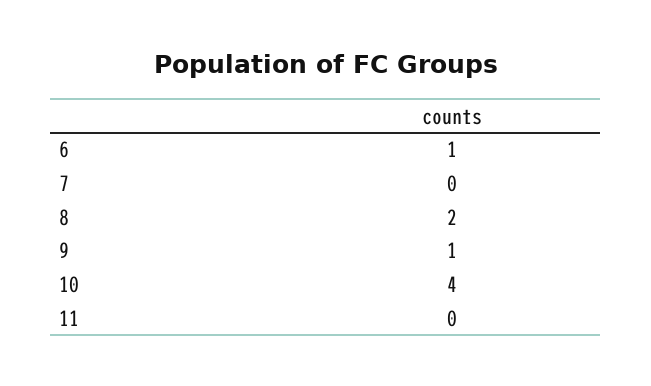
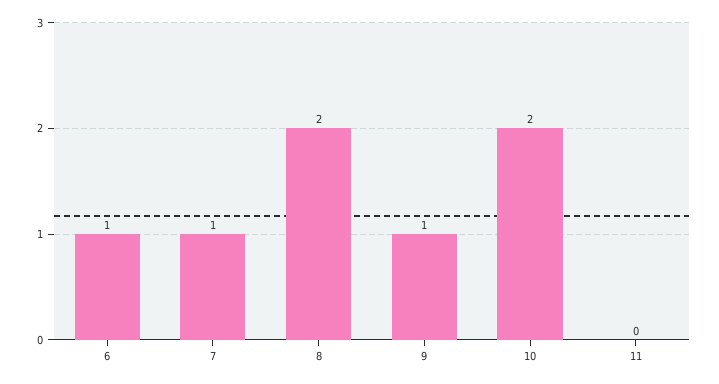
7: 0 -> 1
10: 4 -> 2

